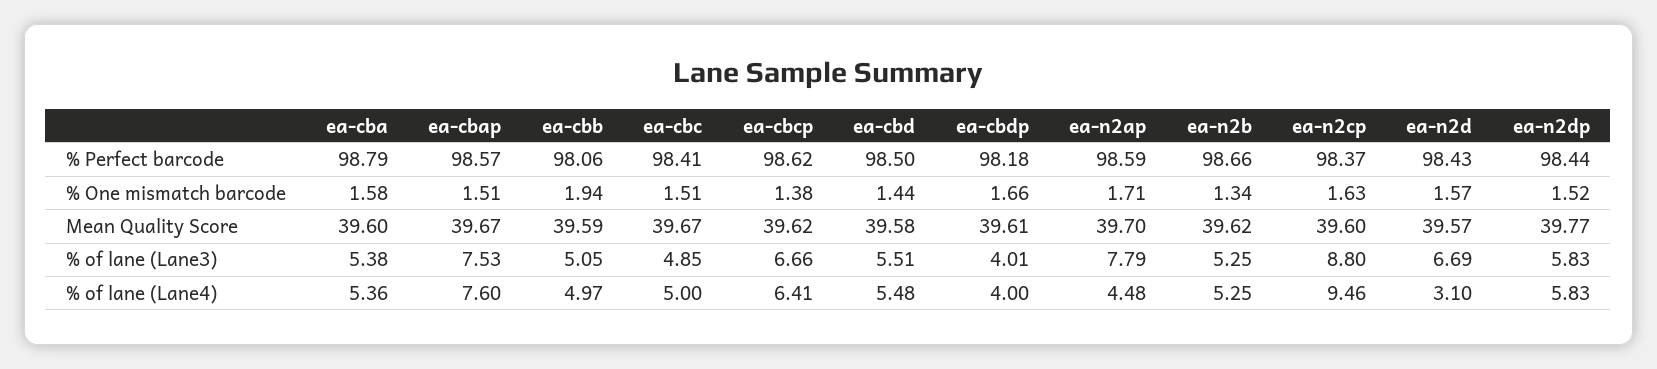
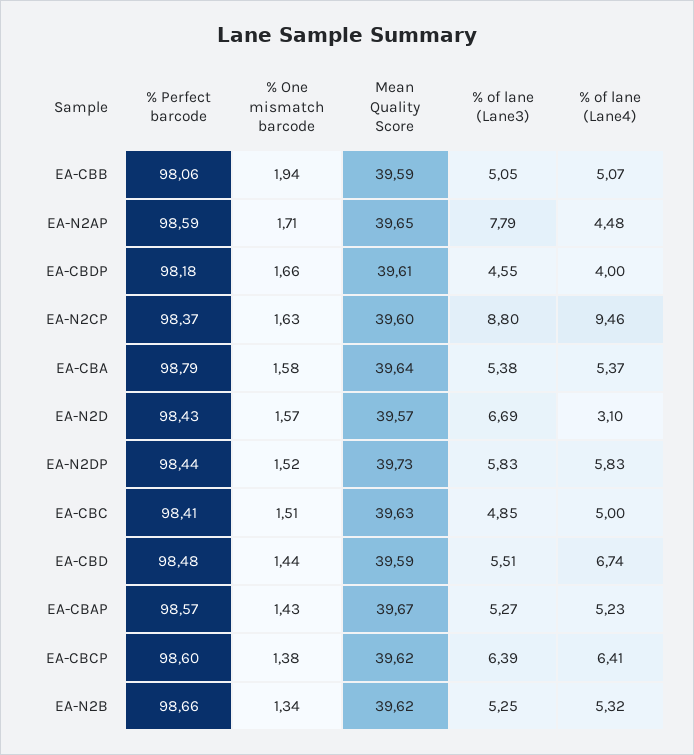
ea-cbcp, % Perfect barcode: 98.62 -> 98.6
ea-cbd, % Perfect barcode: 98.5 -> 98.48
ea-cbap, % One mismatch barcode: 1.51 -> 1.43
ea-cba, Mean Quality Score: 39.6 -> 39.64
ea-cbc, Mean Quality Score: 39.67 -> 39.63
ea-cbd, Mean Quality Score: 39.58 -> 39.59
ea-n2ap, Mean Quality Score: 39.7 -> 39.65
ea-n2dp, Mean Quality Score: 39.77 -> 39.73
ea-cbap, % of lane (Lane3): 7.53 -> 5.27
ea-cbcp, % of lane (Lane3): 6.66 -> 6.39
ea-cbdp, % of lane (Lane3): 4.01 -> 4.55
ea-cba, % of lane (Lane4): 5.36 -> 5.37
ea-cbap, % of lane (Lane4): 7.6 -> 5.23
ea-cbb, % of lane (Lane4): 4.97 -> 5.07
ea-cbd, % of lane (Lane4): 5.48 -> 6.74
ea-n2b, % of lane (Lane4): 5.25 -> 5.32

